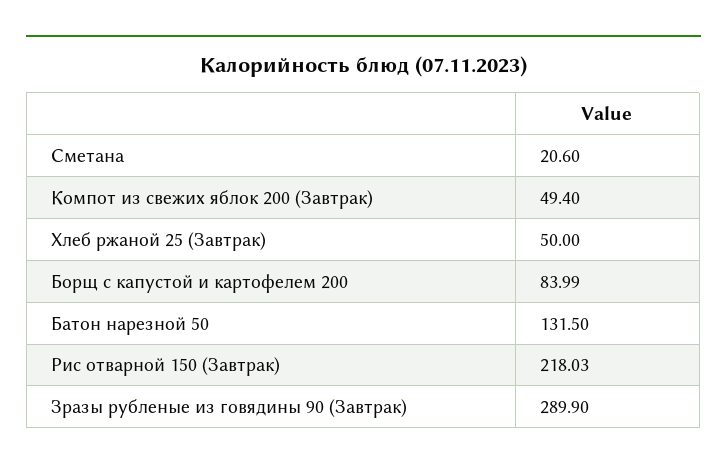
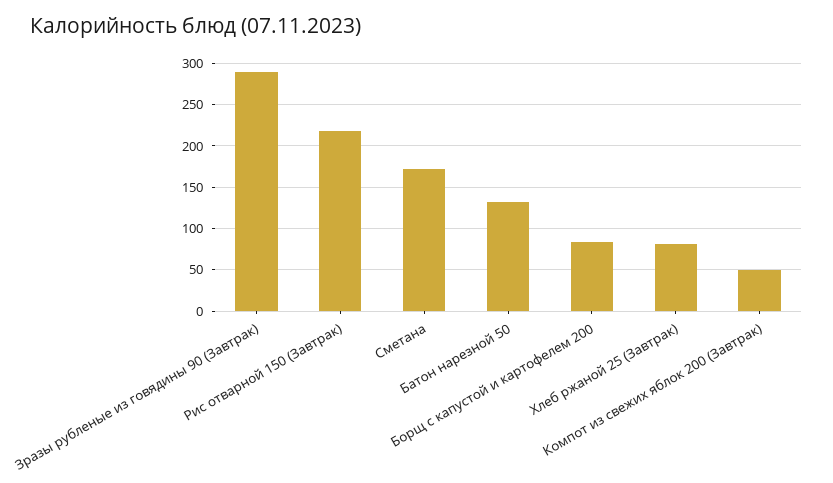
Сметана: 20.6 -> 170
Хлеб ржаной 25 (Завтрак): 50 -> 80

